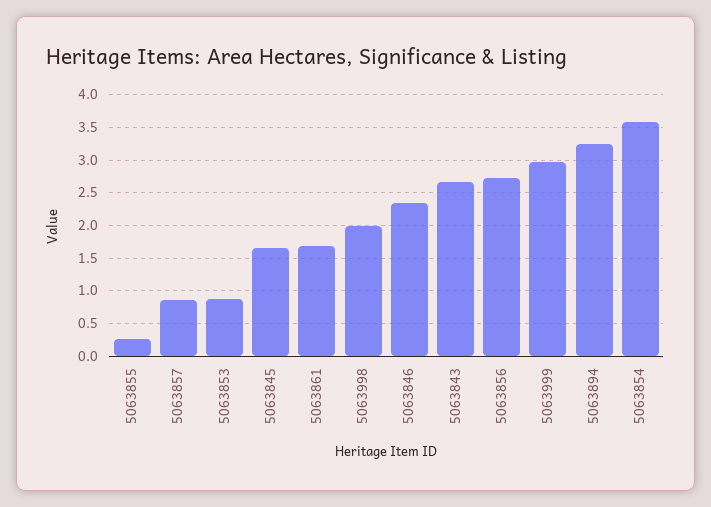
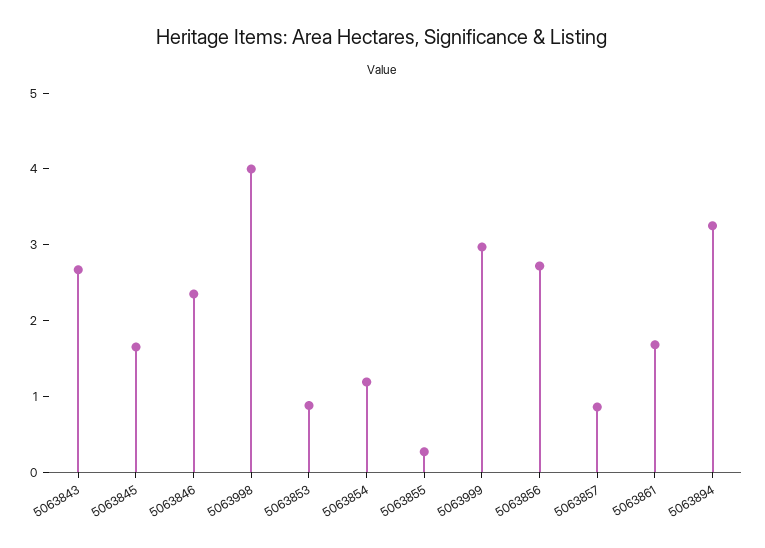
5063998: 2 -> 4
5063854: 3.6 -> 1.2

